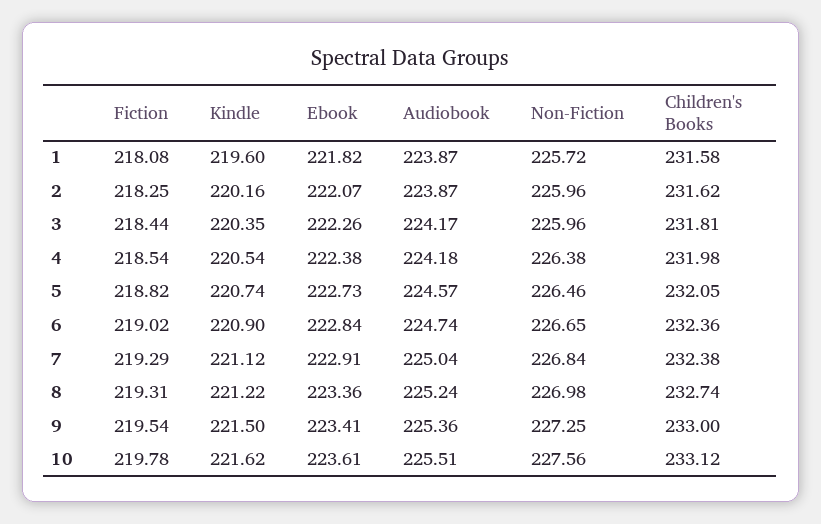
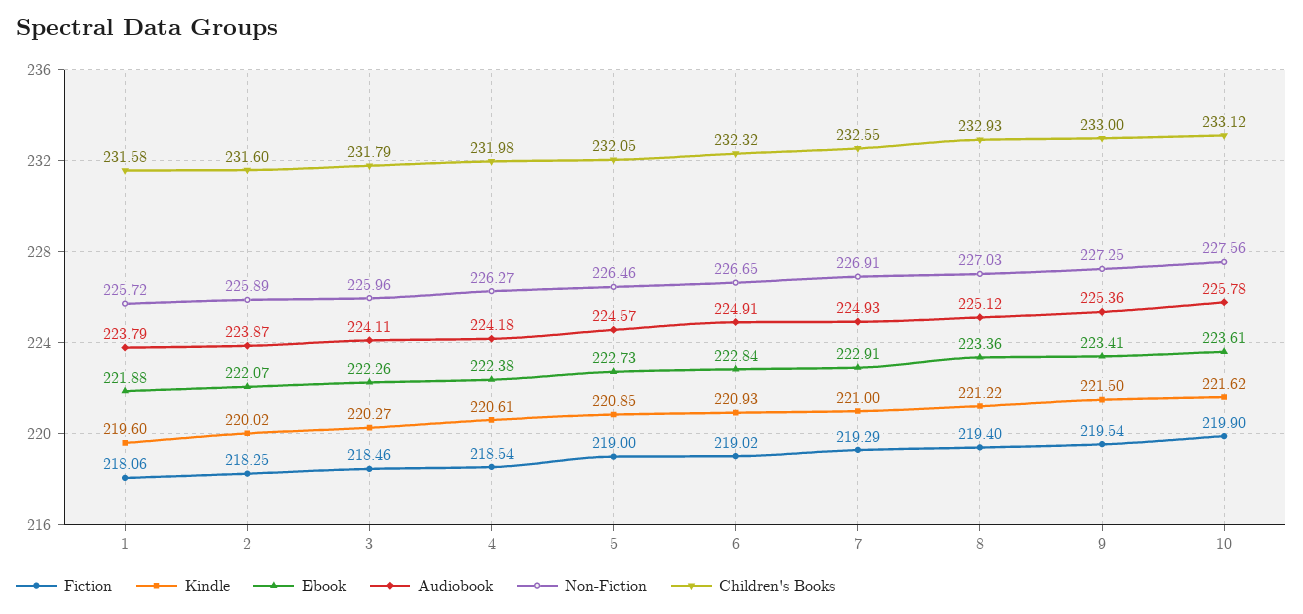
Fiction, 1: 218.08 -> 218.06
Ebook, 1: 221.82 -> 221.88
Audiobook, 1: 223.87 -> 223.79
Kindle, 2: 220.16 -> 220.02
Non-Fiction, 2: 225.96 -> 225.89
Children's Books, 2: 231.62 -> 231.6
Fiction, 3: 218.44 -> 218.46
Kindle, 3: 220.35 -> 220.27
Audiobook, 3: 224.17 -> 224.11
Children's Books, 3: 231.81 -> 231.79
Kindle, 4: 220.54 -> 220.61
Non-Fiction, 4: 226.38 -> 226.27
Fiction, 5: 218.82 -> 219
Kindle, 5: 220.74 -> 220.85
Kindle, 6: 220.9 -> 220.93
Audiobook, 6: 224.74 -> 224.91
Children's Books, 6: 232.36 -> 232.32
Kindle, 7: 221.12 -> 221
Audiobook, 7: 225.04 -> 224.93
Non-Fiction, 7: 226.84 -> 226.91
Children's Books, 7: 232.38 -> 232.55
Fiction, 8: 219.31 -> 219.4
Audiobook, 8: 225.24 -> 225.12
Non-Fiction, 8: 226.98 -> 227.03
Children's Books, 8: 232.74 -> 232.93
Fiction, 10: 219.78 -> 219.9
Audiobook, 10: 225.51 -> 225.78

